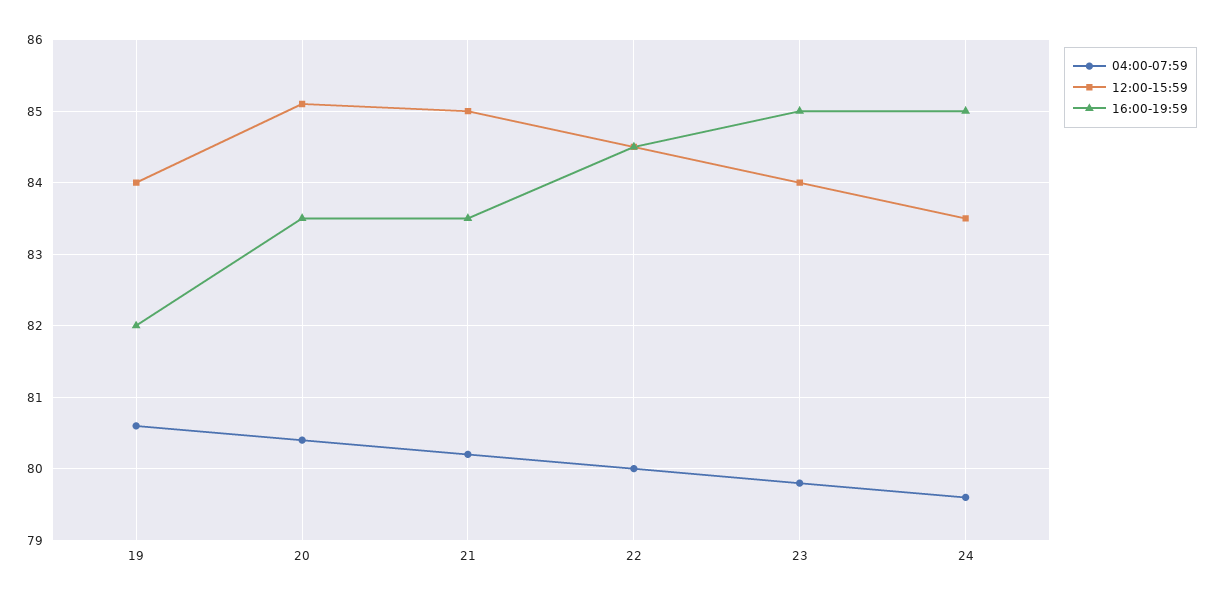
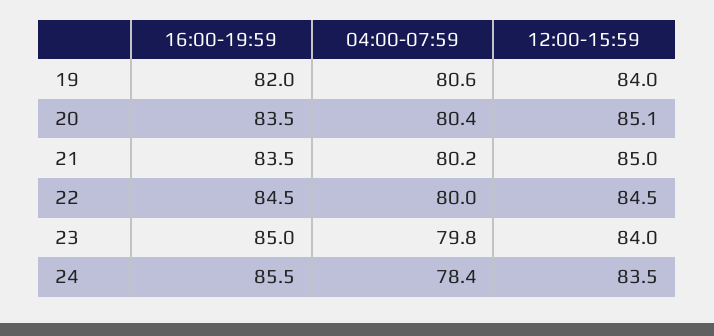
04:00-07:59, 24: 79.6 -> 78.4
16:00-19:59, 24: 85 -> 85.5

